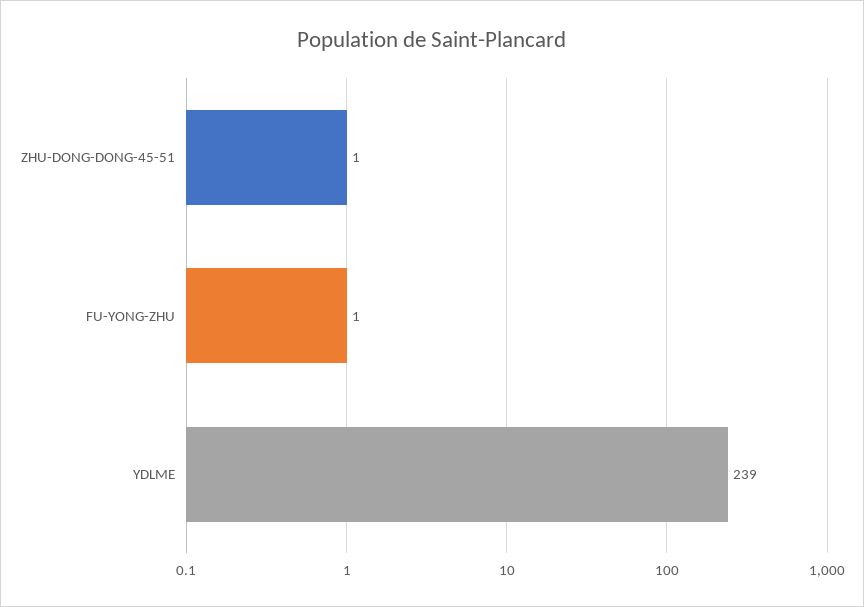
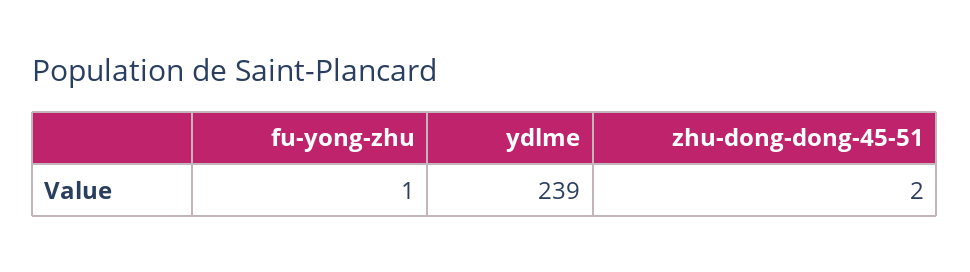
ZHU-DONG-DONG-45-51: 1 -> 2

